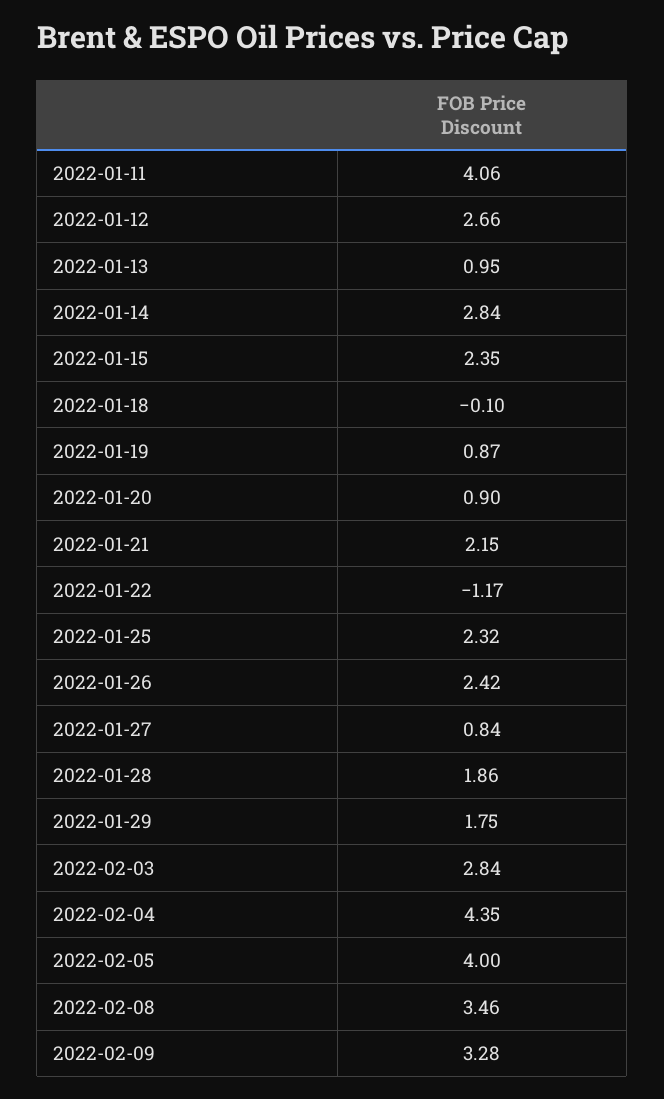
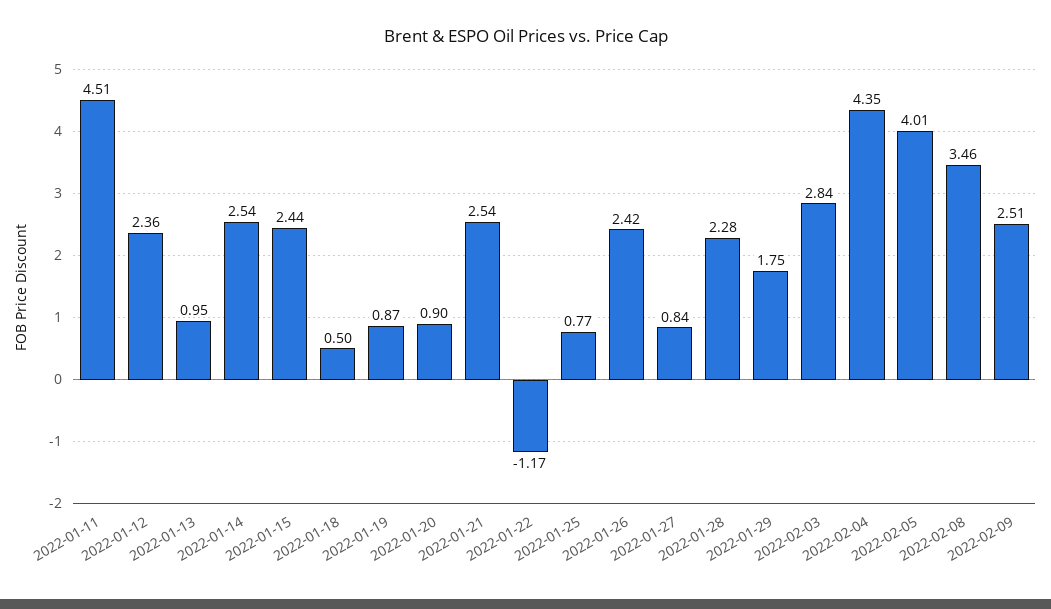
2022-01-11: 4.06 -> 4.51
2022-01-12: 2.66 -> 2.36
2022-01-14: 2.84 -> 2.54
2022-01-15: 2.35 -> 2.44
2022-01-18: -0.1 -> 0.5
2022-01-21: 2.15 -> 2.54
2022-01-25: 2.32 -> 0.77
2022-01-28: 1.86 -> 2.28
2022-02-05: 4 -> 4.01
2022-02-09: 3.28 -> 2.51

